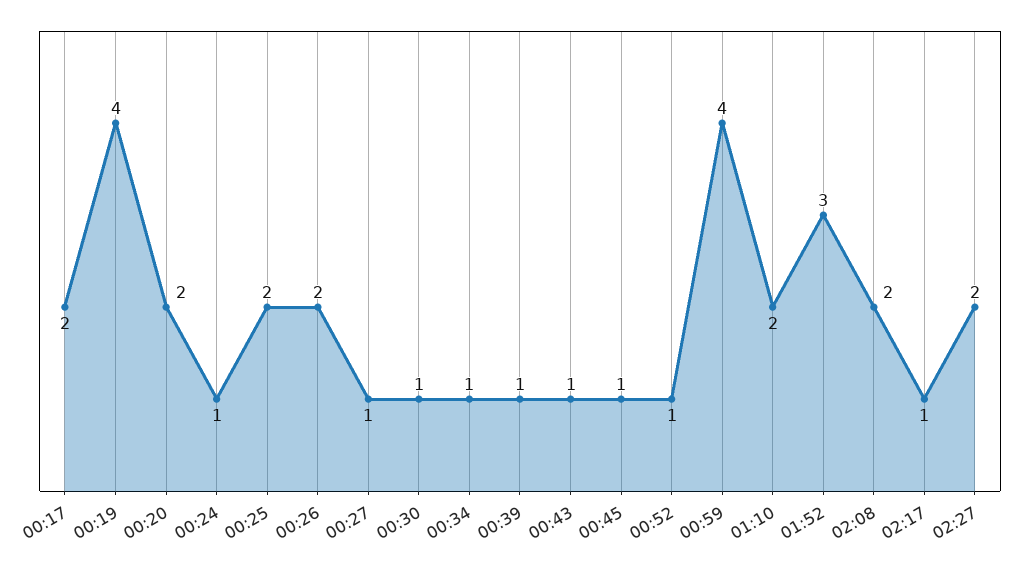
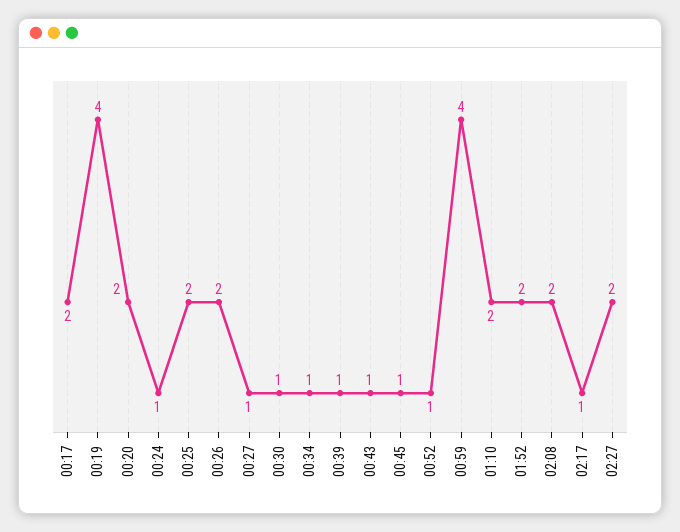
01:52: 3 -> 2

